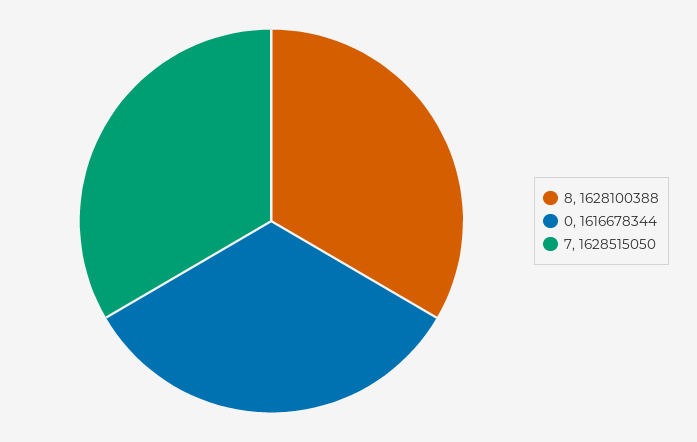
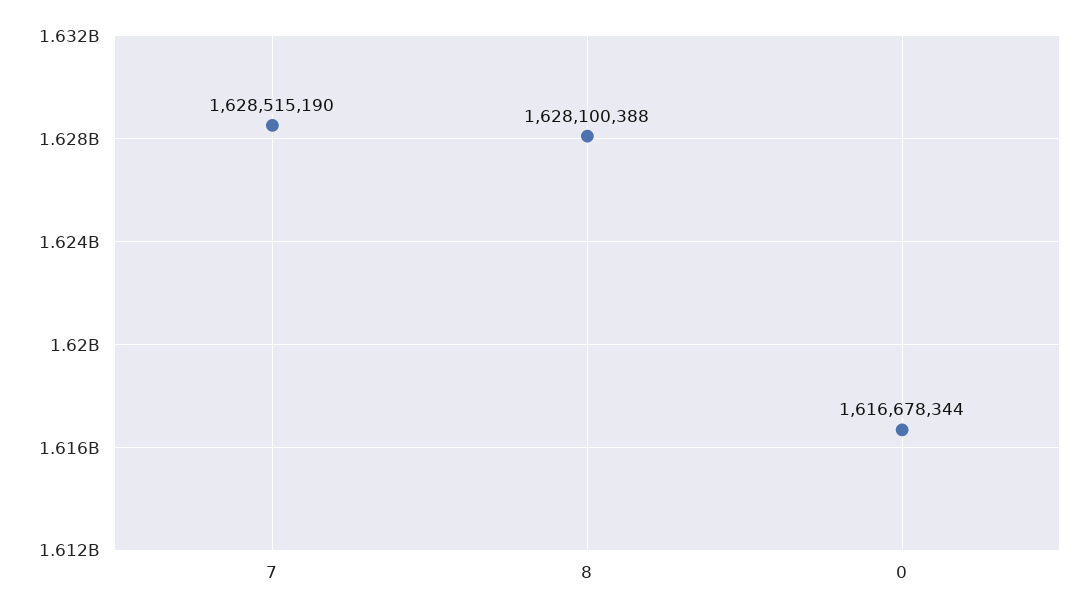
7: 1628515050 -> 1628515190

